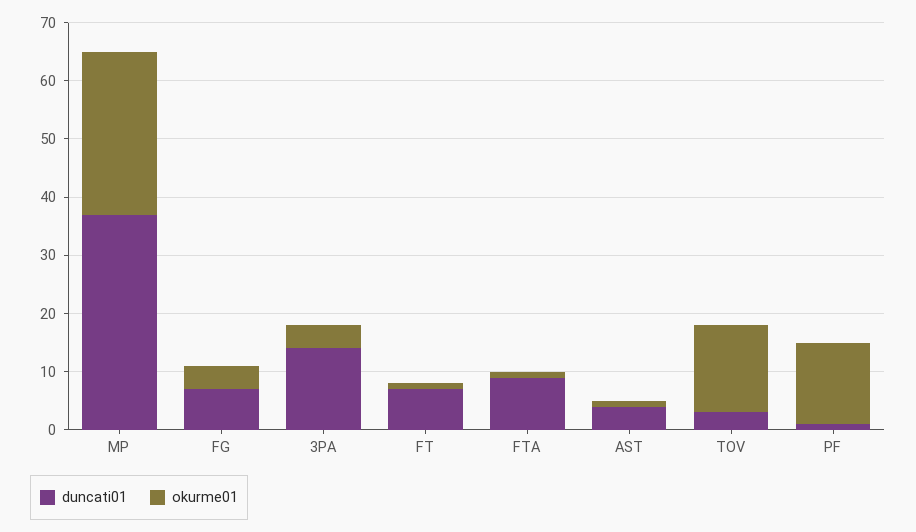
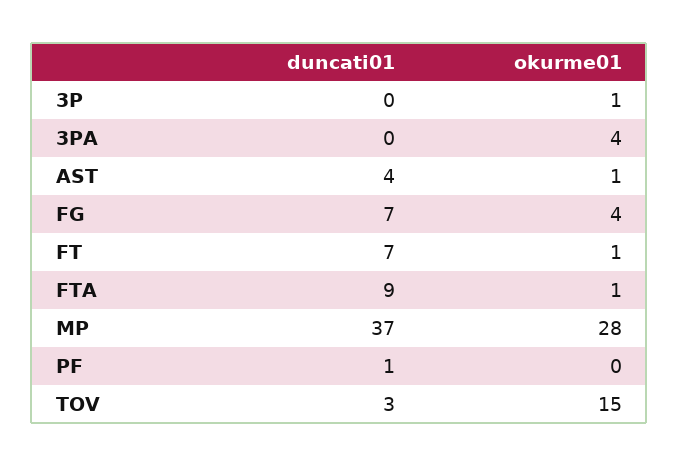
duncati01, 3PA: 15 -> 0
okurme01, PF: 15 -> 0
duncati01, 3P: none -> 0
okurme01, 3P: none -> 1

